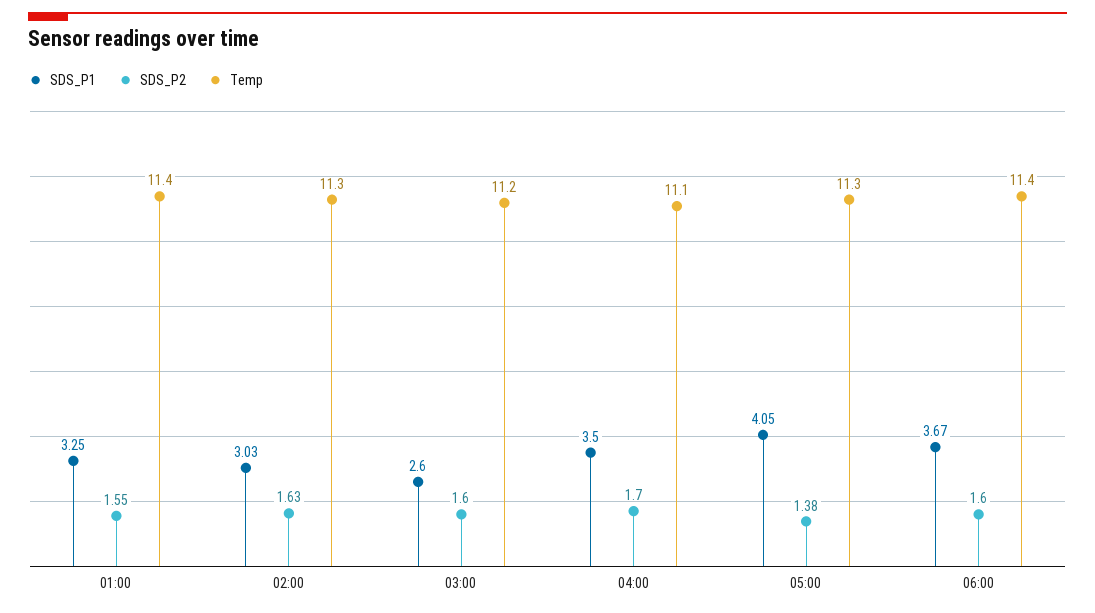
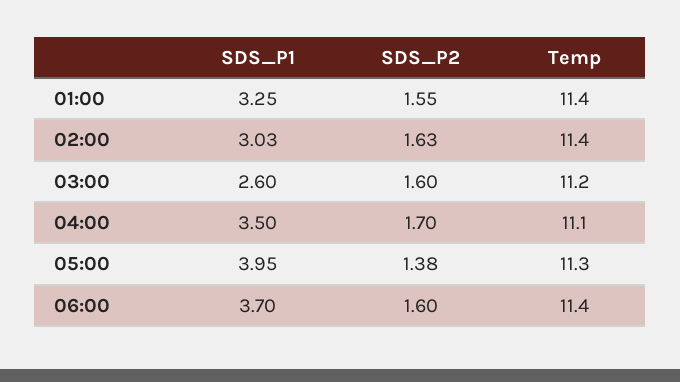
Temp, 02:00: 11.3 -> 11.4
SDS_P1, 05:00: 4.05 -> 3.95
SDS_P1, 06:00: 3.67 -> 3.7

